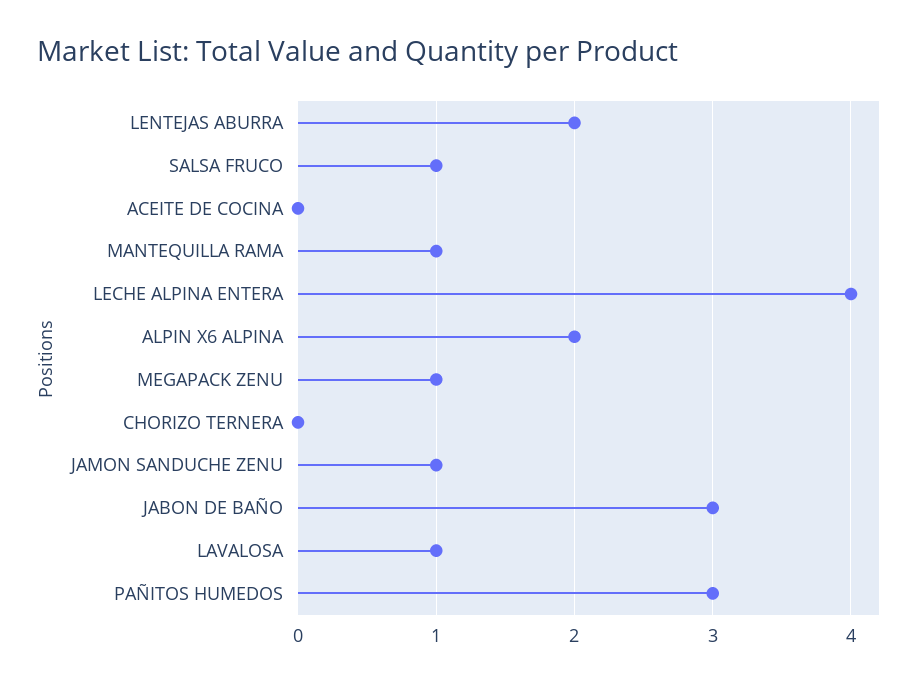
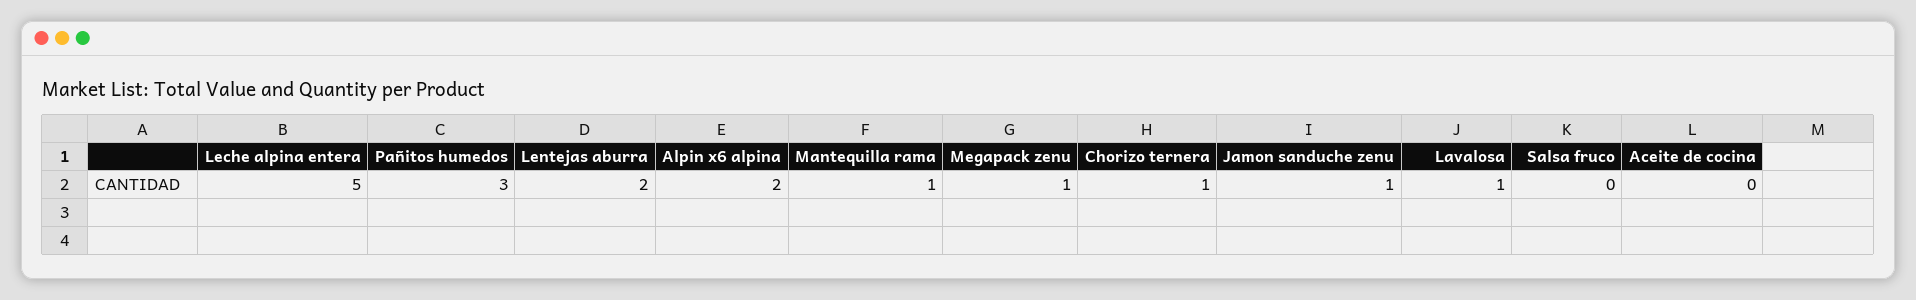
SALSA FRUCO: 1 -> 0
LECHE ALPINA ENTERA: 4 -> 5
CHORIZO TERNERA: 0 -> 1
JABON DE BAÑO: 3 -> none

